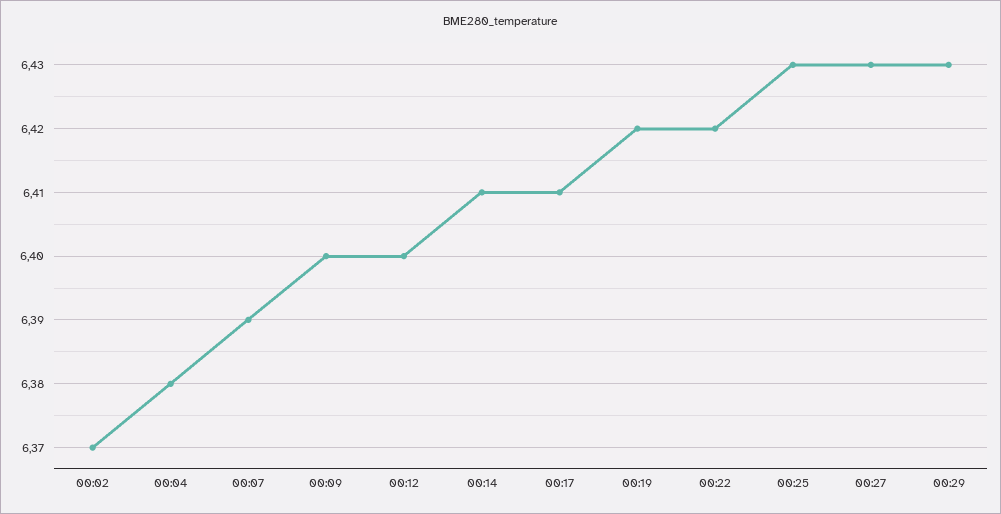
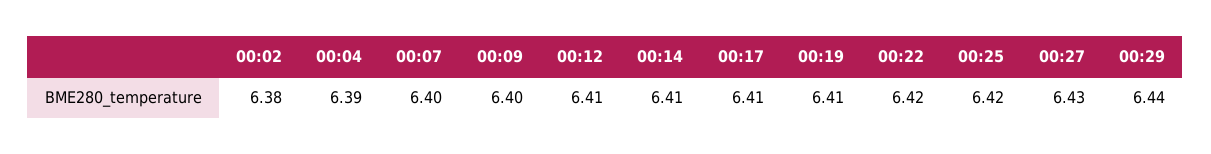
00:02: 6.37 -> 6.38
00:04: 6.38 -> 6.39
00:07: 6.39 -> 6.4
00:12: 6.4 -> 6.41
00:19: 6.42 -> 6.41
00:25: 6.43 -> 6.42
00:29: 6.43 -> 6.44

